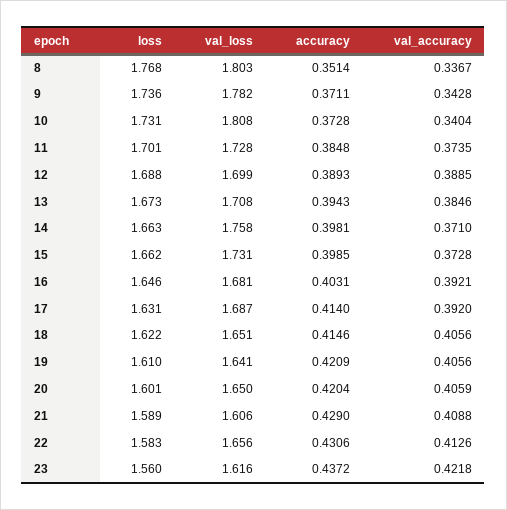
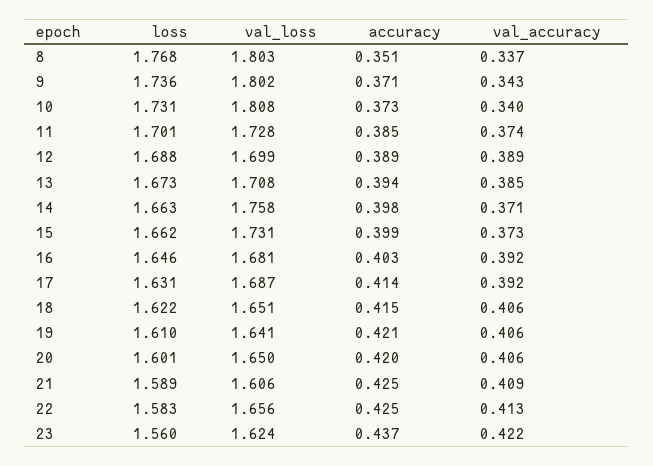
val_loss, 9: 1.782 -> 1.802
accuracy, 21: 0.429 -> 0.425
accuracy, 22: 0.4306 -> 0.425
val_loss, 23: 1.616 -> 1.624

